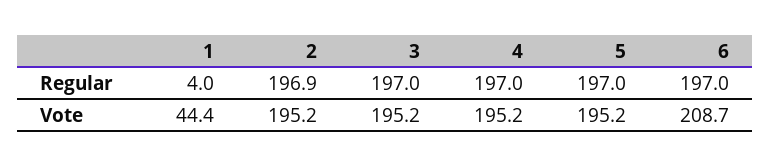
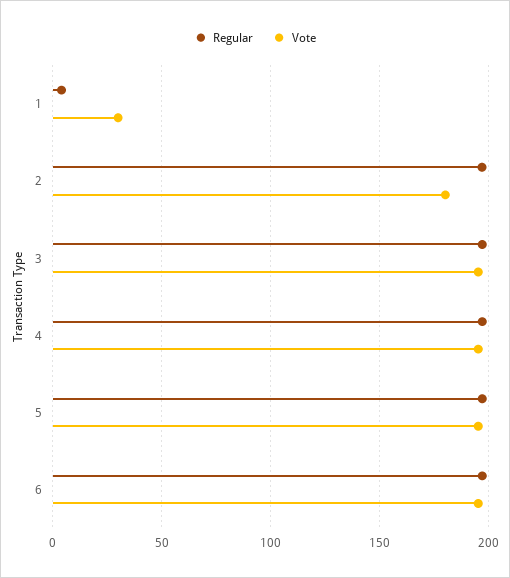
Vote, 1: 44.4 -> 30
Vote, 2: 195.2 -> 180
Vote, 6: 208.7 -> 195

